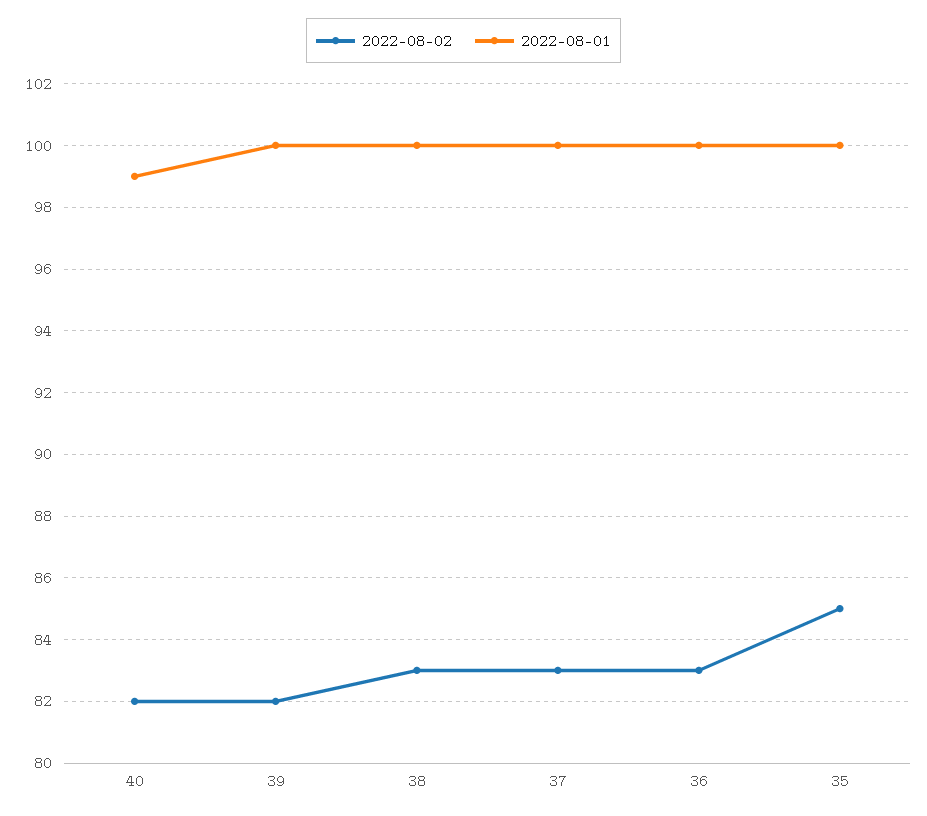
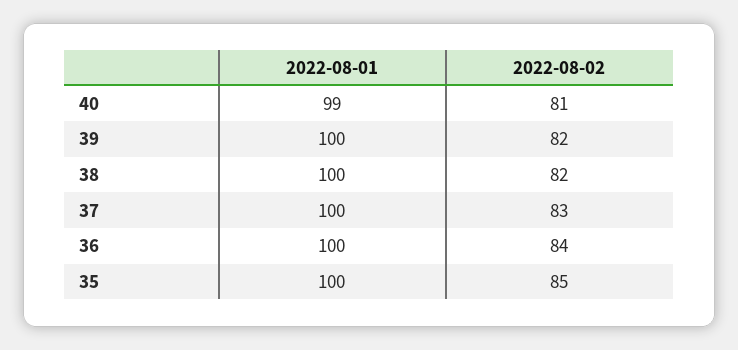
2022-08-02, 40: 82 -> 81
2022-08-02, 38: 83 -> 82
2022-08-02, 36: 83 -> 84

